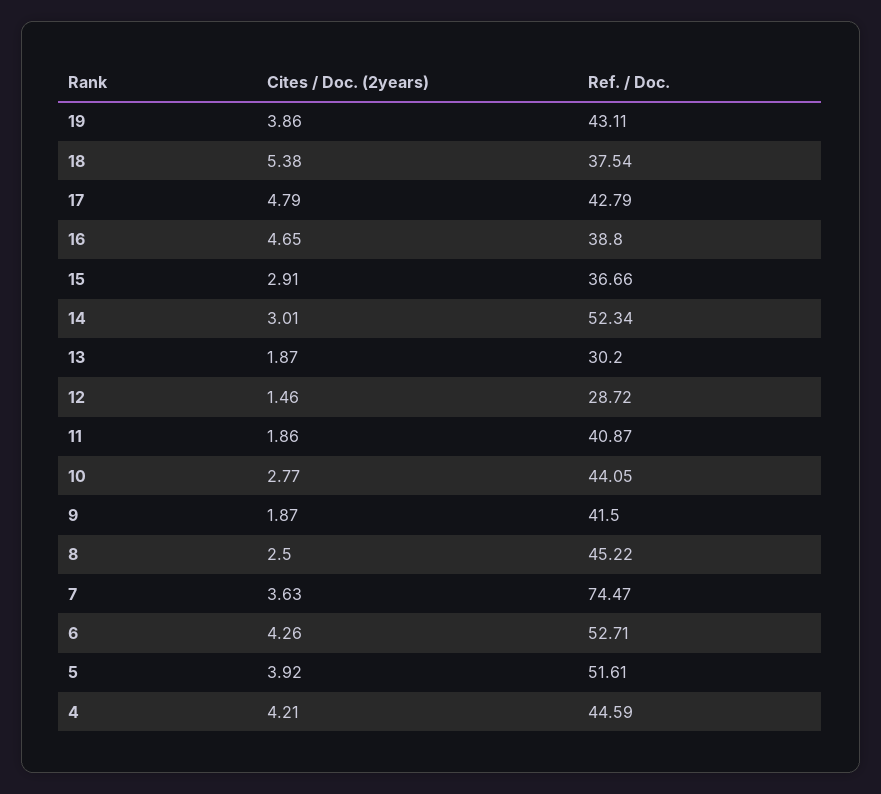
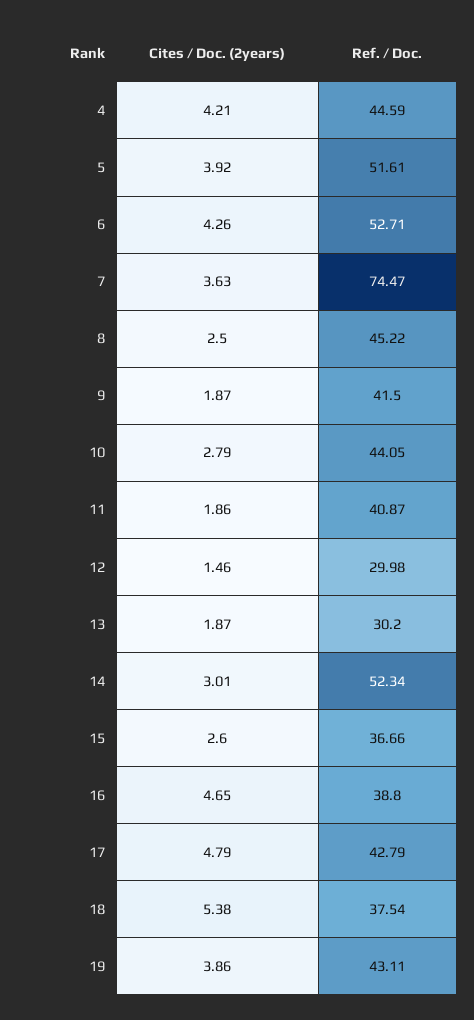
Cites / Doc. (2years), 15: 2.91 -> 2.6
Ref. / Doc., 12: 28.72 -> 29.98
Cites / Doc. (2years), 10: 2.77 -> 2.79

